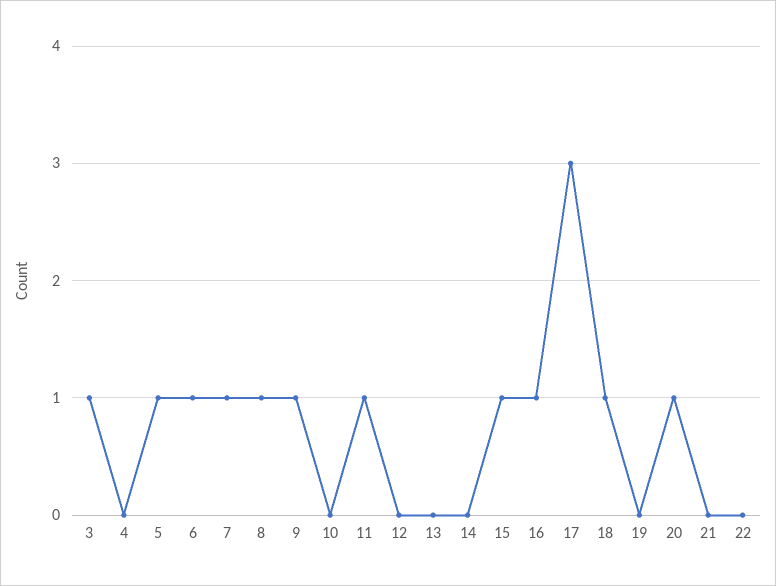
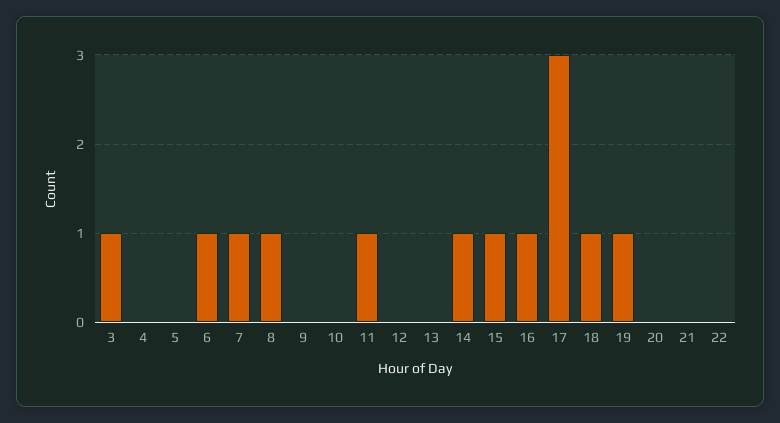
5: 1 -> 0
9: 1 -> 0
14: 0 -> 1
19: 0 -> 1
20: 1 -> 0

